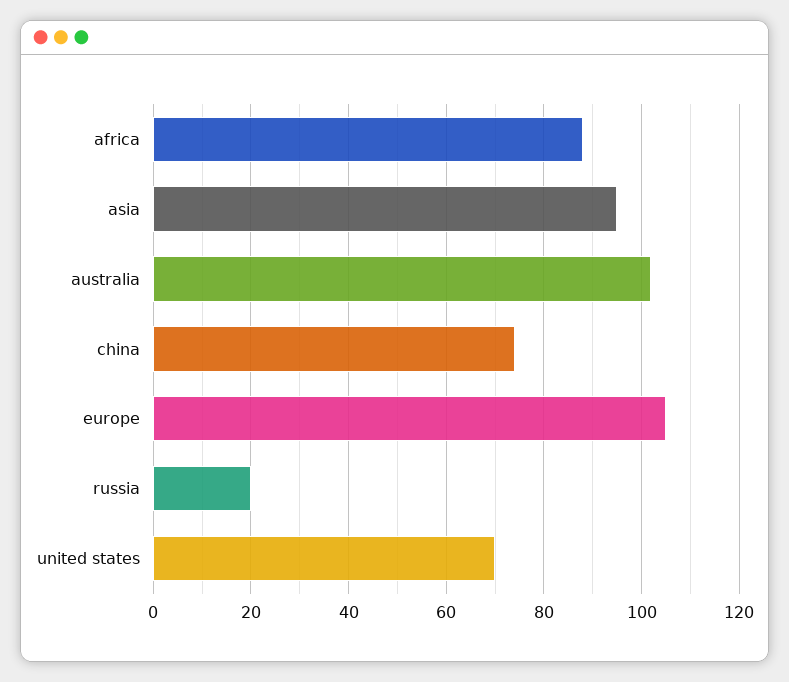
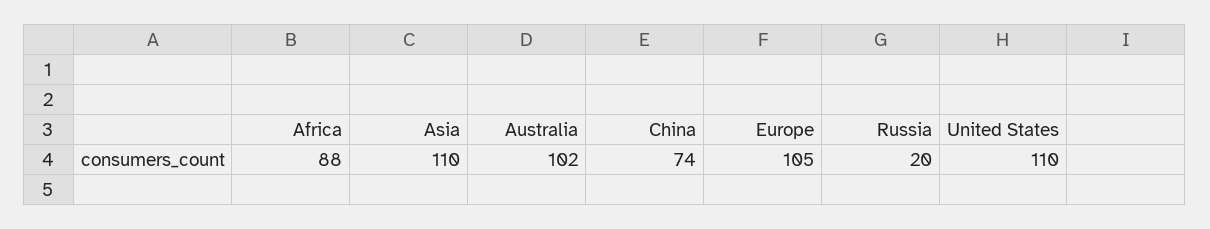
asia: 95 -> 110
united states: 70 -> 110

